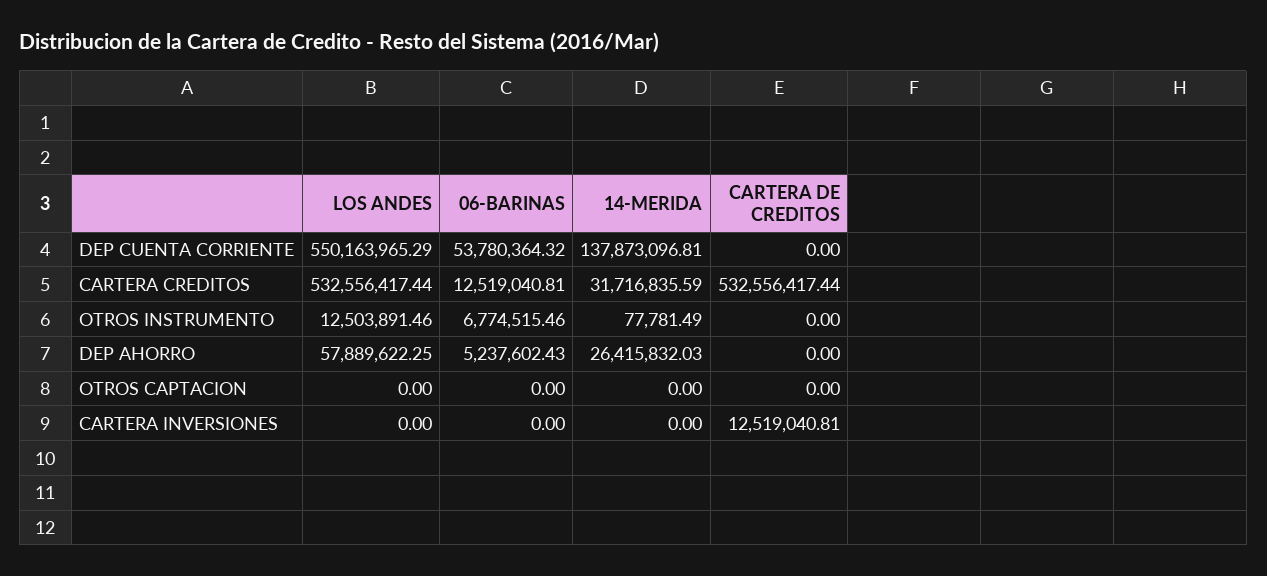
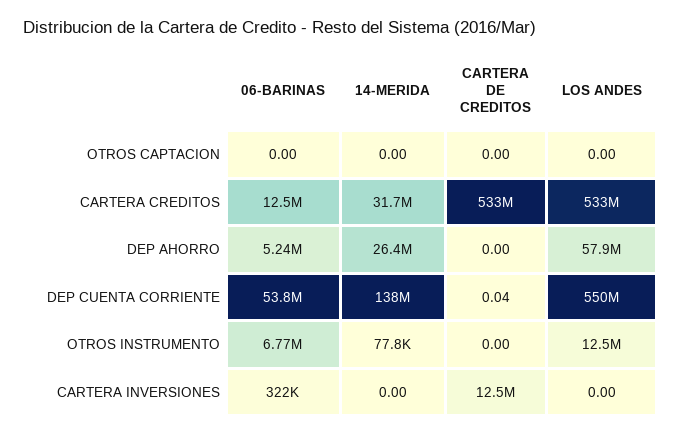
CARTERA DE CREDITOS, DEP CUENTA CORRIENTE: 0 -> 0.04
06-BARINAS, CARTERA INVERSIONES: 0 -> 322000

